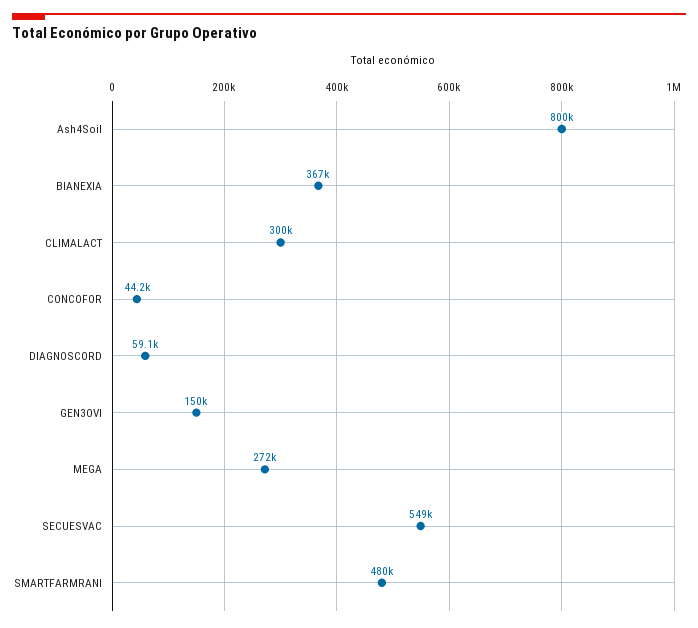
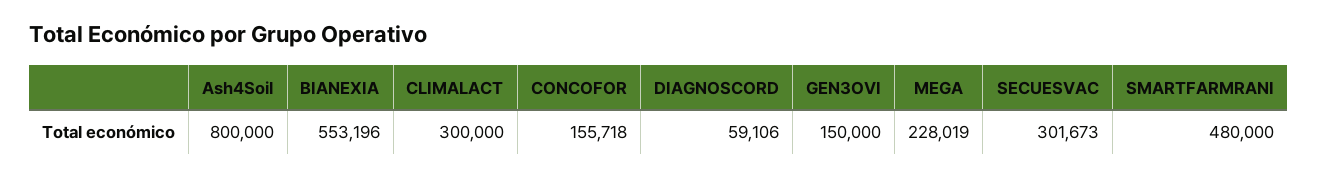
BIANEXIA: 367000 -> 553196
CONCOFOR: 44200 -> 155718
MEGA: 272000 -> 228019
SECUESVAC: 549000 -> 301673

